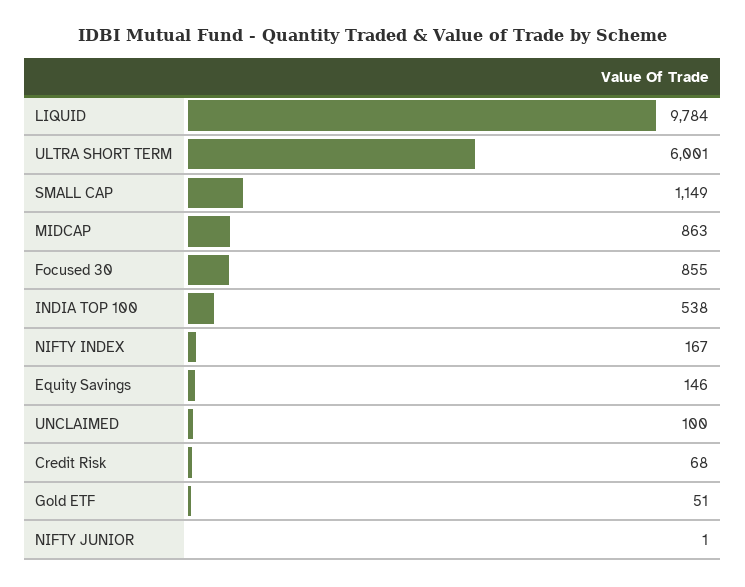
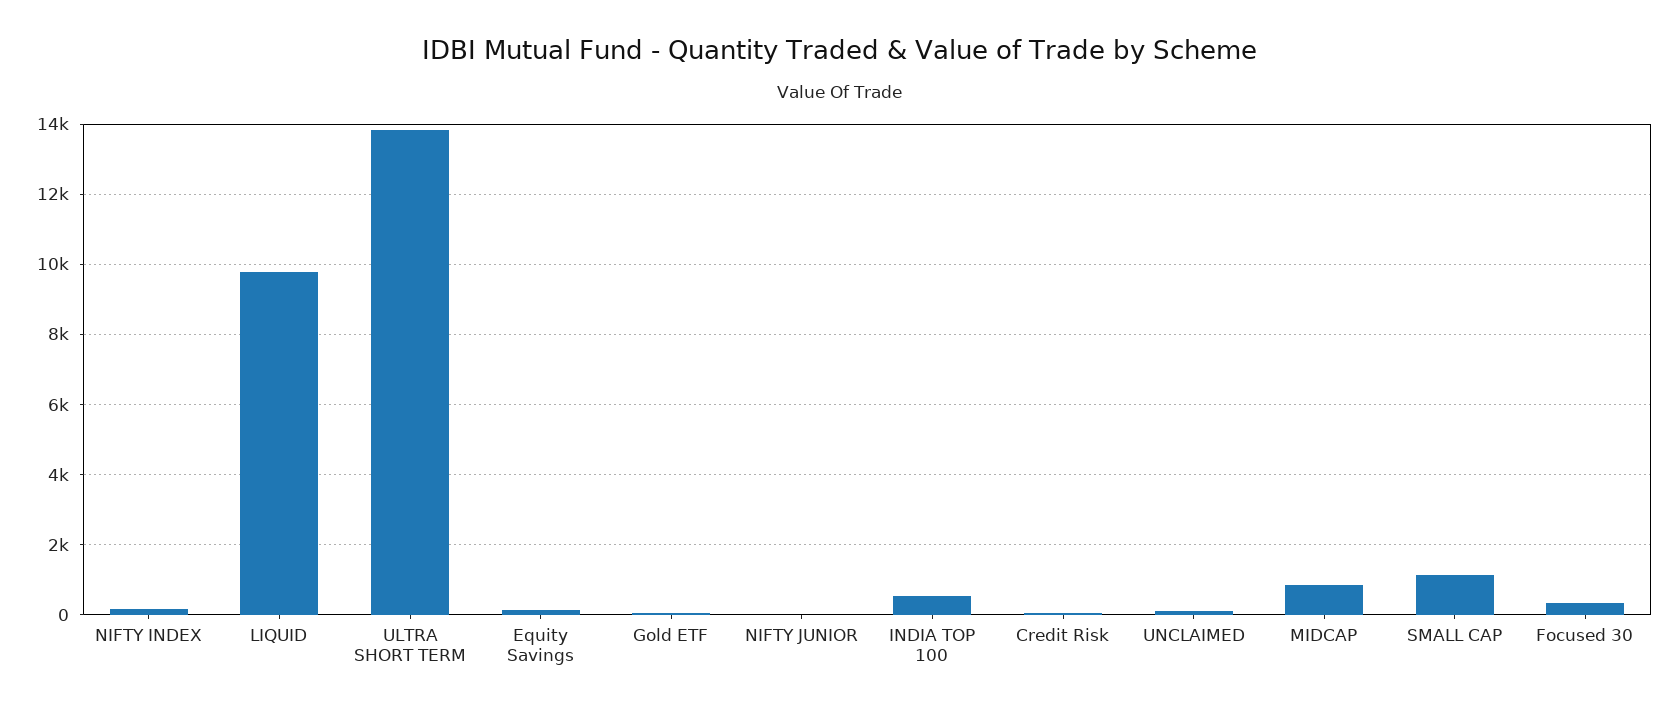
ULTRA SHORT TERM: 6001 -> 13800
Focused 30: 855 -> 400

